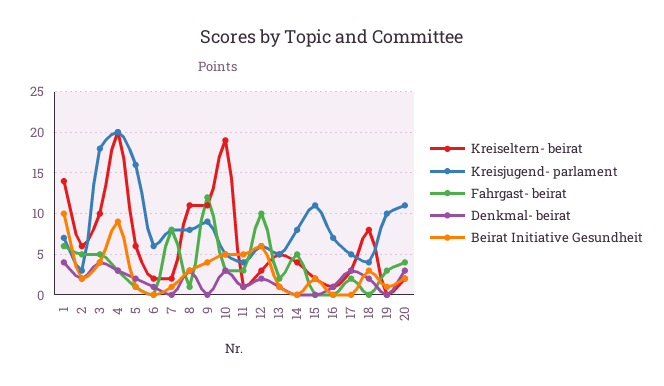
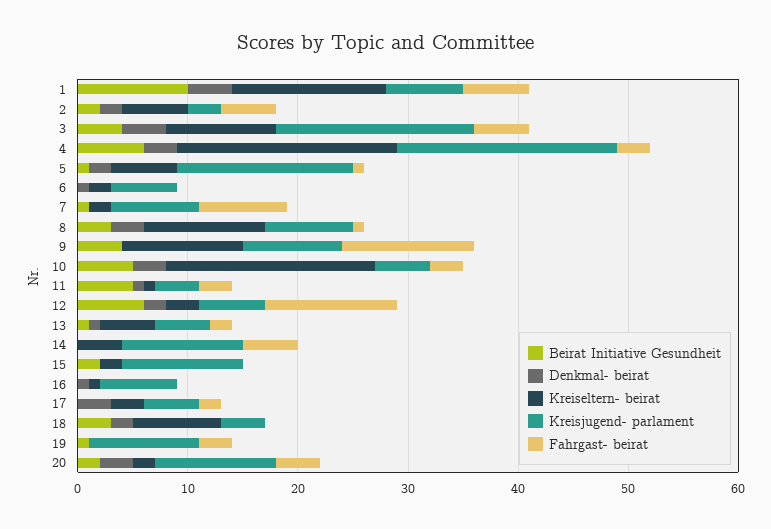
Beirat Initiative Gesundheit, 4: 9 -> 6
Fahrgast- beirat, 12: 10 -> 12
Kreisjugend- parlament, 14: 8 -> 11

